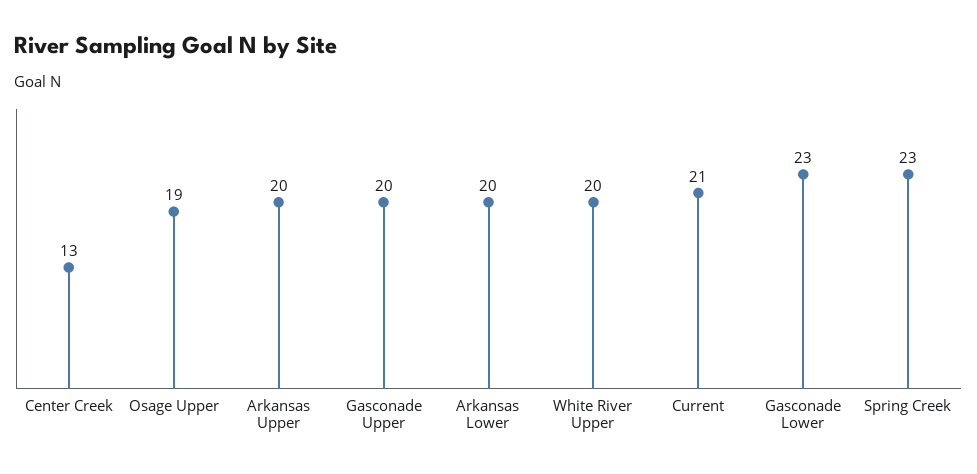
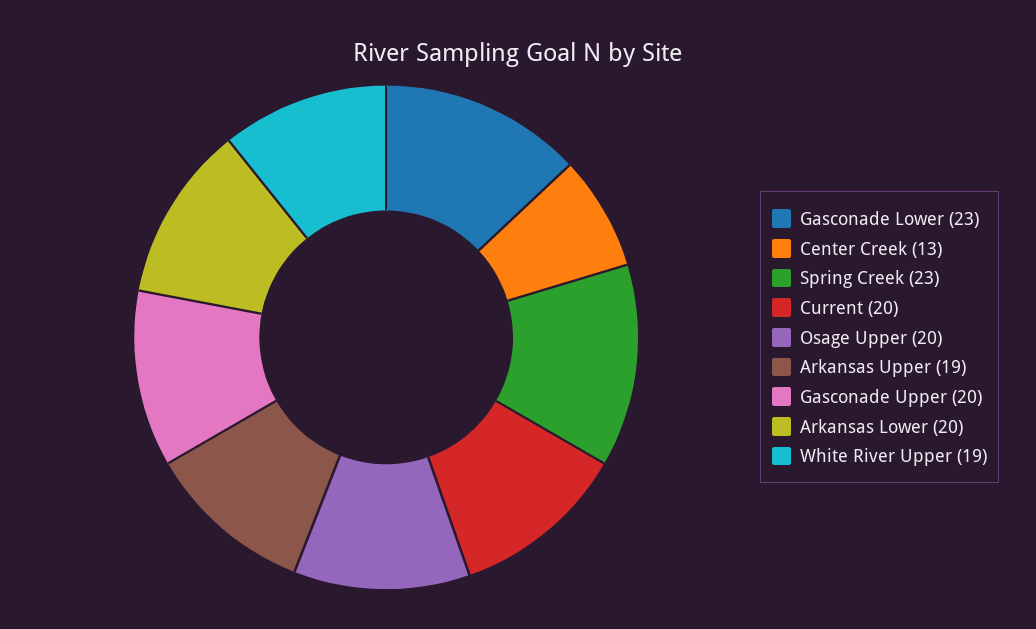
Osage Upper: 19 -> 20
Arkansas Upper: 20 -> 19
White River Upper: 20 -> 19
Current: 21 -> 20

